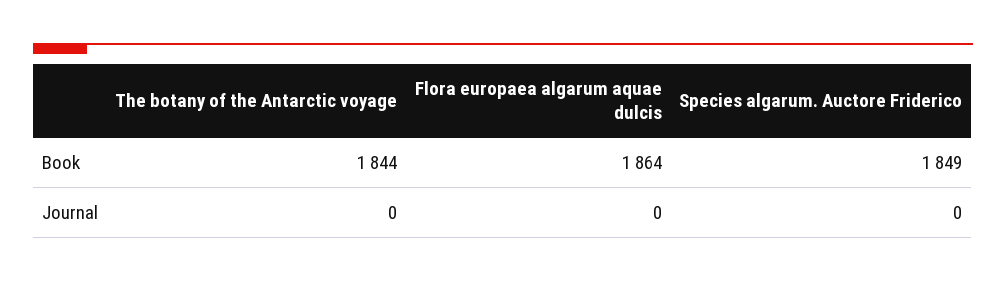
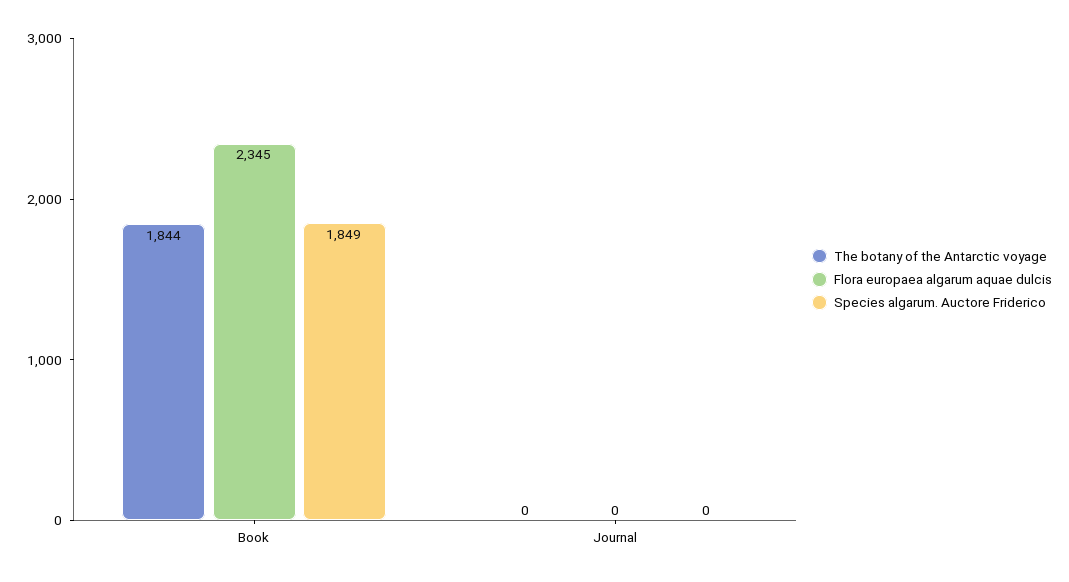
Flora europaea algarum aquae dulcis, Book: 1864 -> 2345

